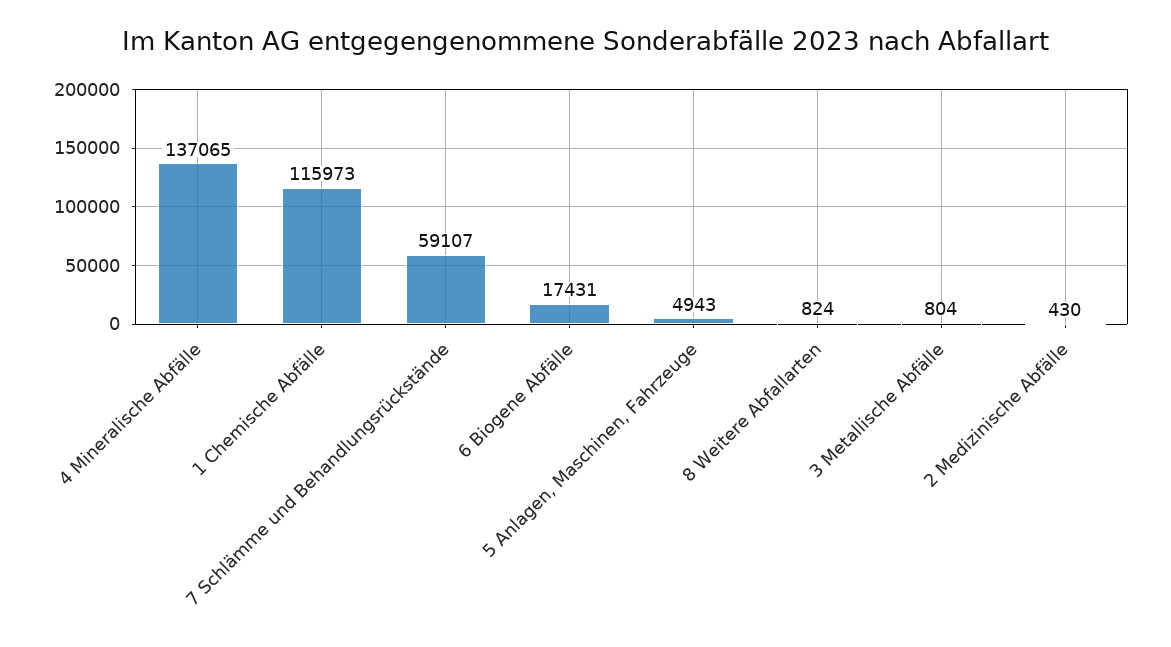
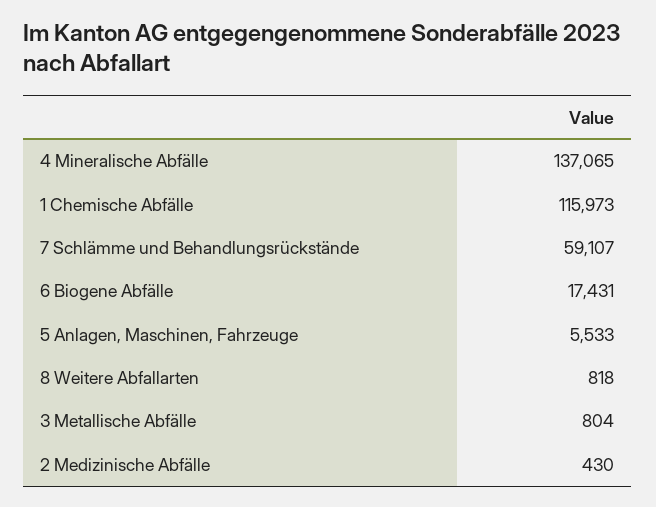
5 Anlagen, Maschinen, Fahrzeuge: 4943 -> 5533
8 Weitere Abfallarten: 824 -> 818

